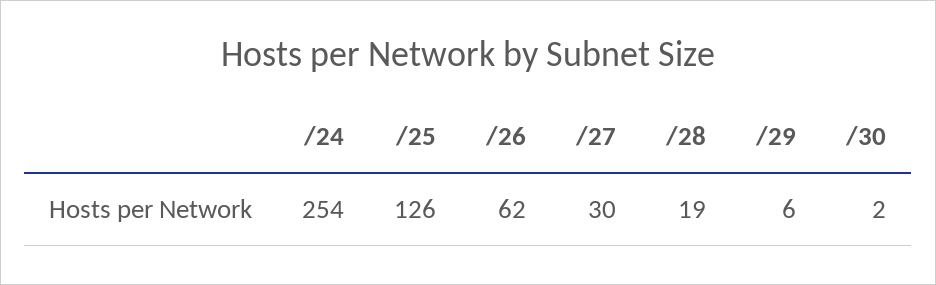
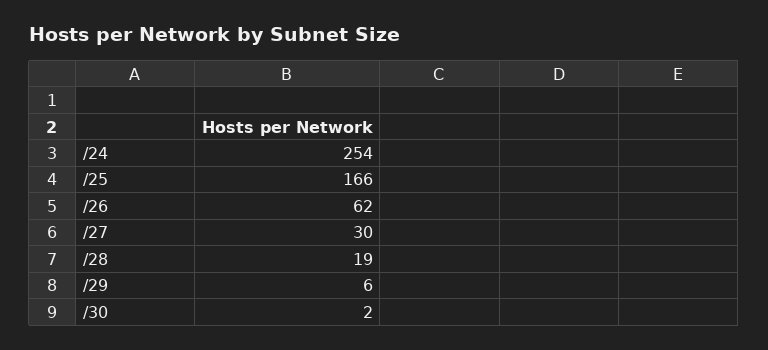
/25: 126 -> 166

